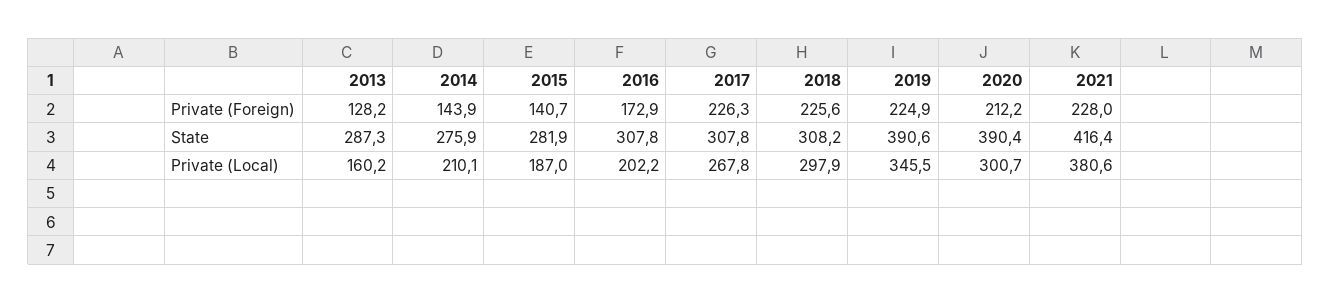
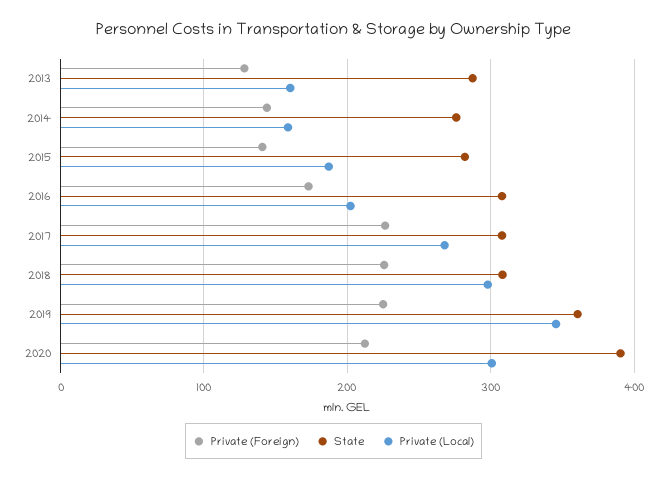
Private (Foreign), 2021: 228 -> none
State, 2019: 390.6 -> 360
State, 2021: 416.4 -> none
Private (Local), 2014: 210.1 -> 160
Private (Local), 2021: 380.6 -> none

